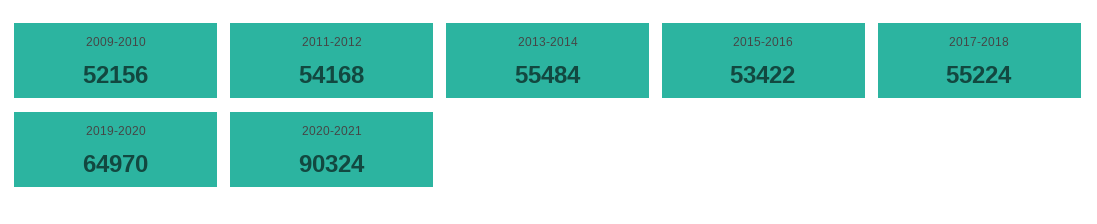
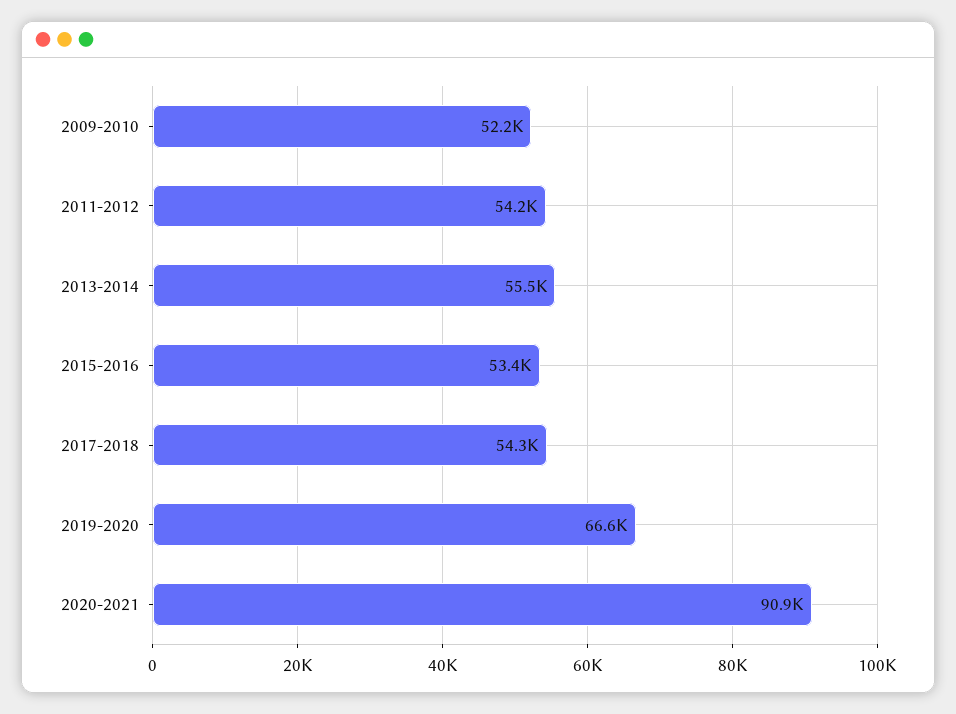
2017-2018: 55224 -> 54300
2019-2020: 64970 -> 66600
2020-2021: 90324 -> 90900

